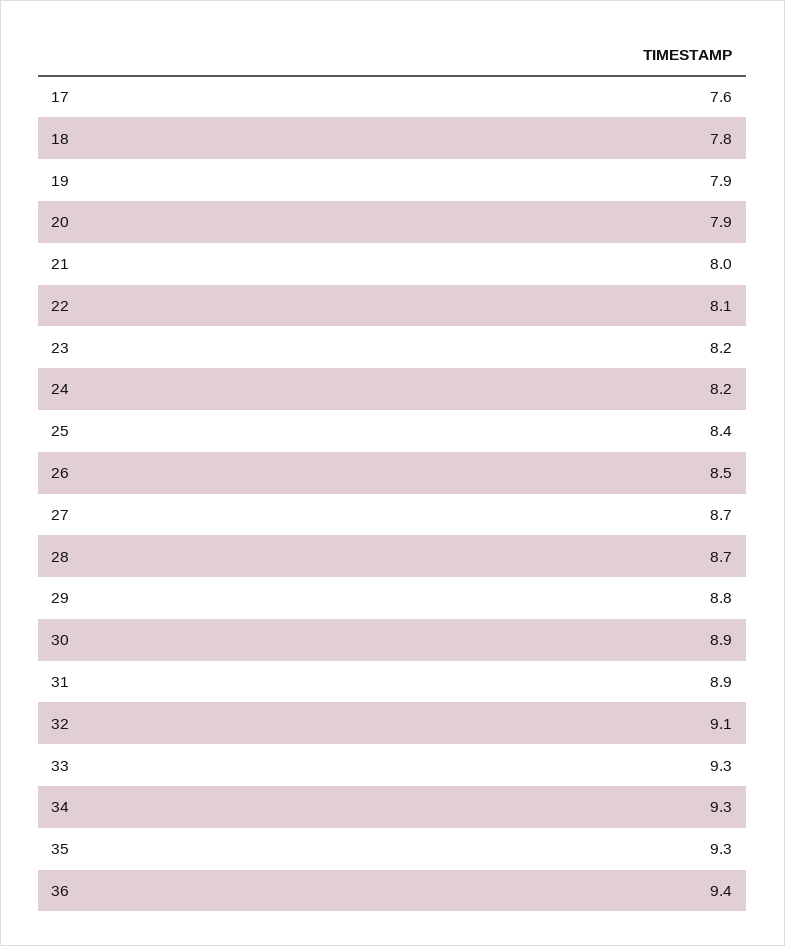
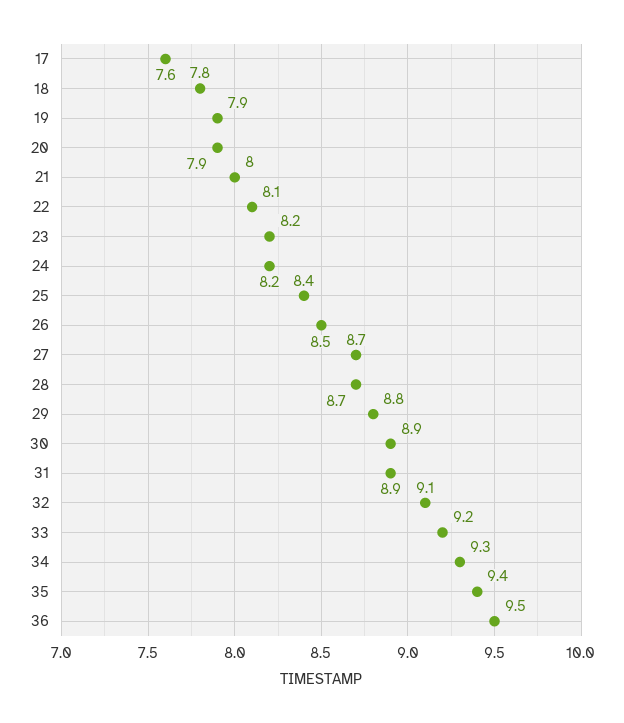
33: 9.3 -> 9.2
35: 9.3 -> 9.4
36: 9.4 -> 9.5

